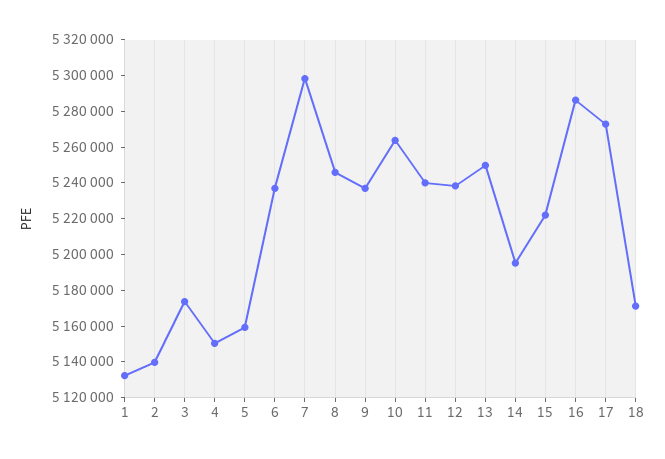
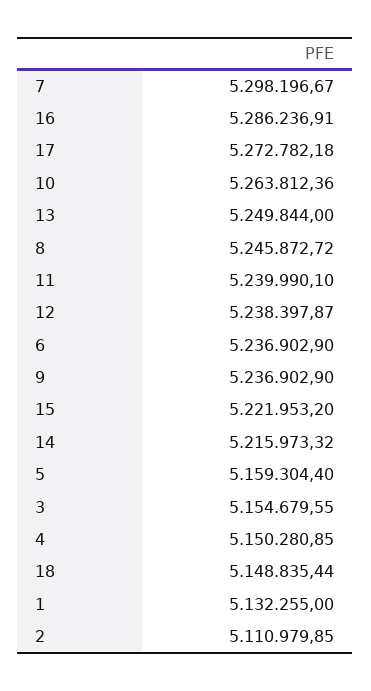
2: 5140000 -> 5110979.85
3: 5175000 -> 5154679.55
14: 5195000 -> 5215973.32
18: 5170000 -> 5148835.44

